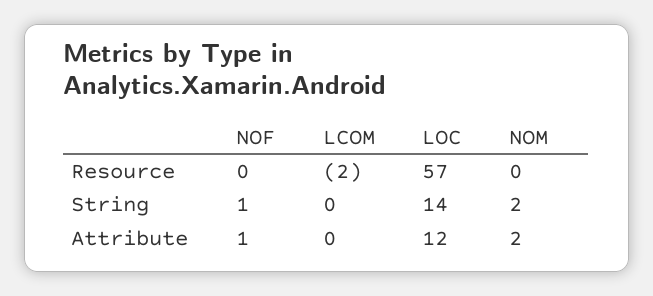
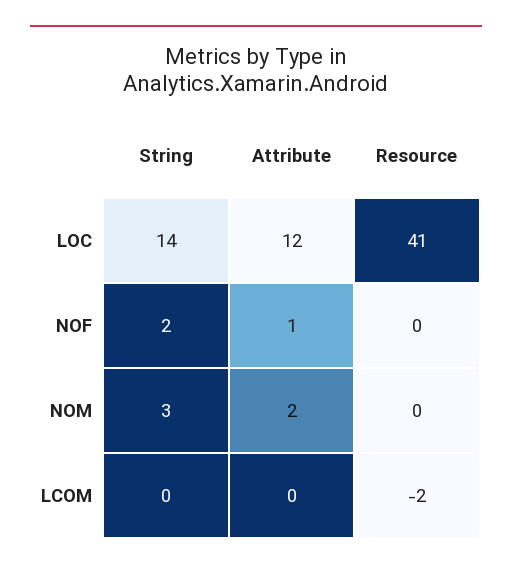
LOC, Resource: 57 -> 41
NOF, String: 1 -> 2
NOM, String: 2 -> 3

